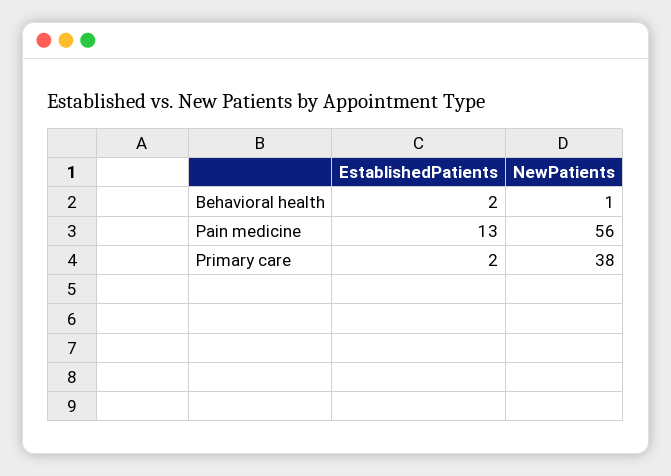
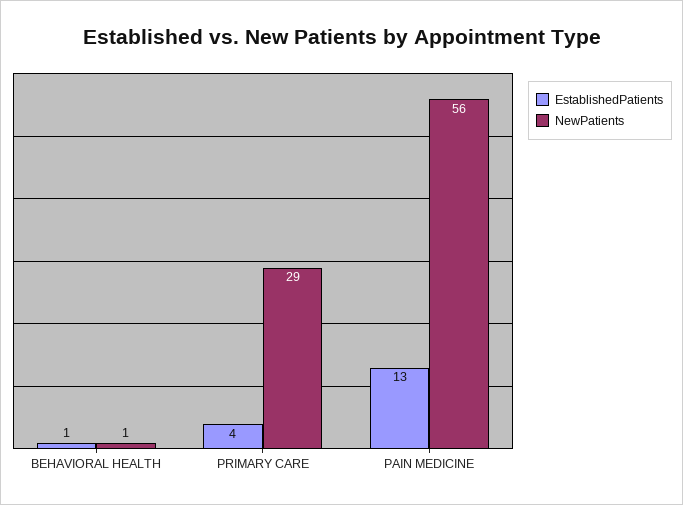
EstablishedPatients, Behavioral health: 2 -> 1
EstablishedPatients, Primary care: 2 -> 4
NewPatients, Primary care: 38 -> 29

